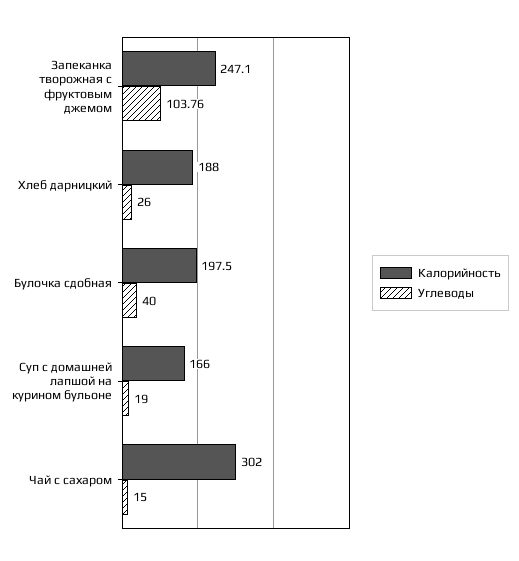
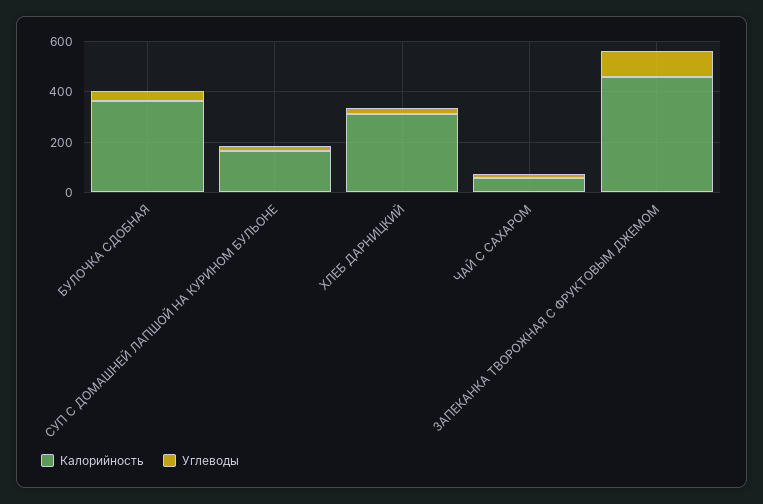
Калорийность, Запеканка творожная с фруктовым джемом: 247.1 -> 450
Калорийность, Хлеб дарницкий: 188 -> 300
Калорийность, Булочка сдобная: 197.5 -> 350
Калорийность, Чай с сахаром: 302 -> 50

